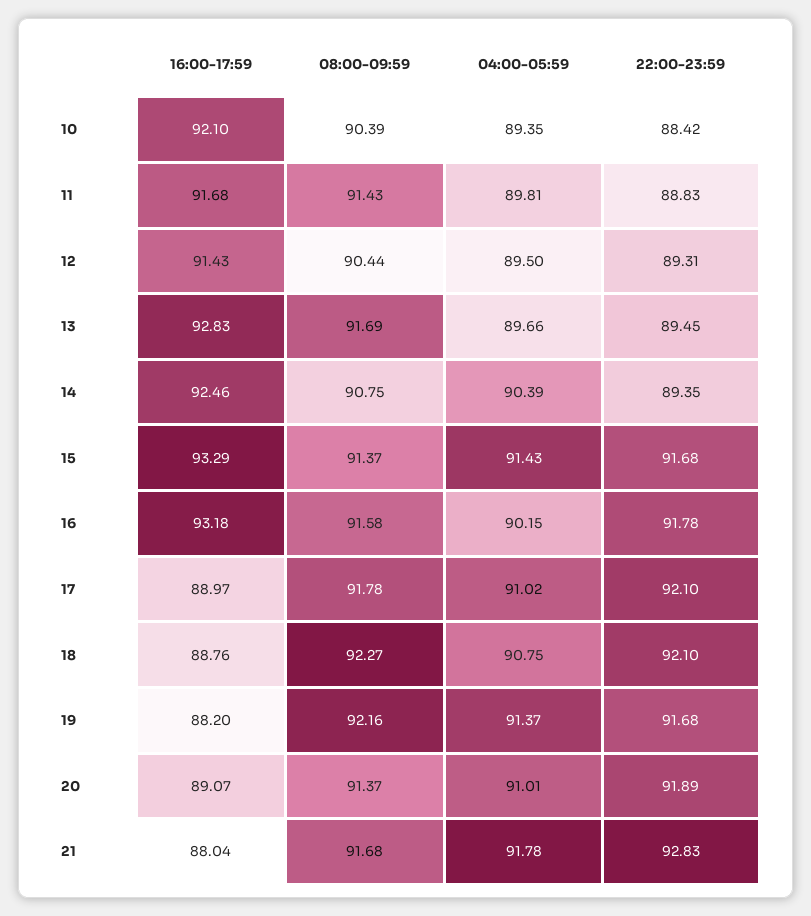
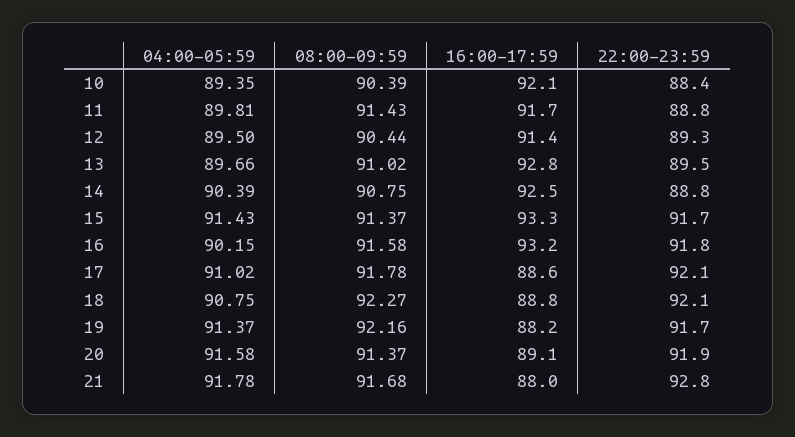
08:00-09:59, 13: 91.69 -> 91.02
22:00-23:59, 14: 89.35 -> 88.8
16:00-17:59, 17: 88.97 -> 88.6
04:00-05:59, 20: 91.01 -> 91.58

